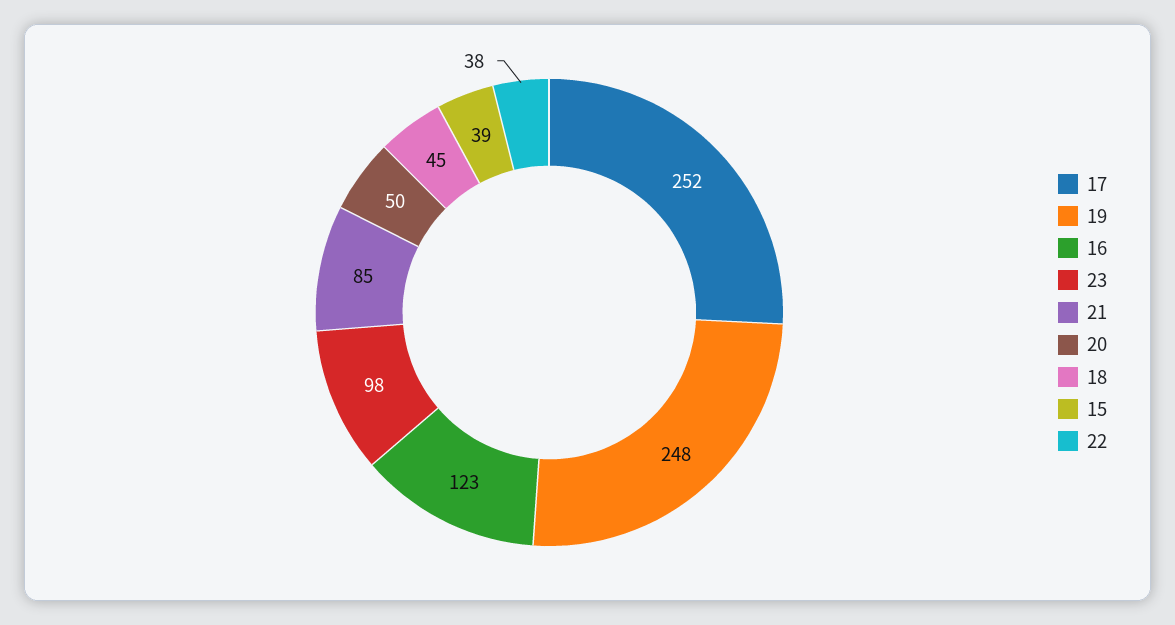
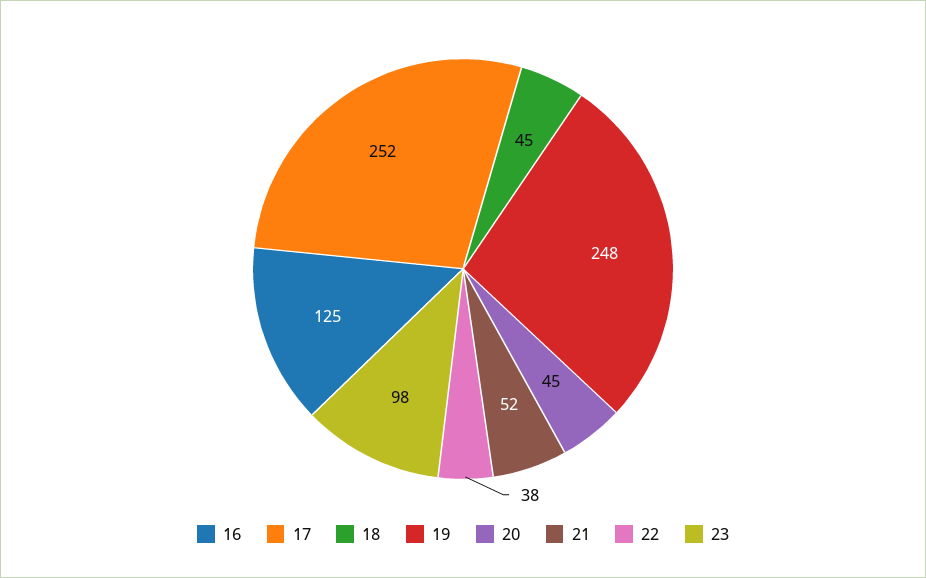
16: 123 -> 125
21: 85 -> 52
20: 50 -> 45
15: 39 -> none

